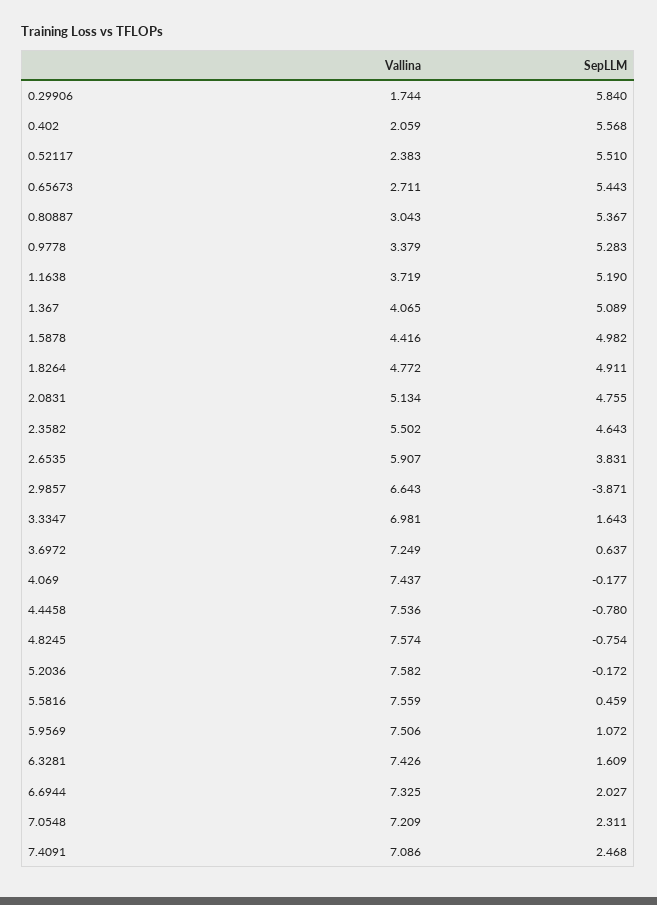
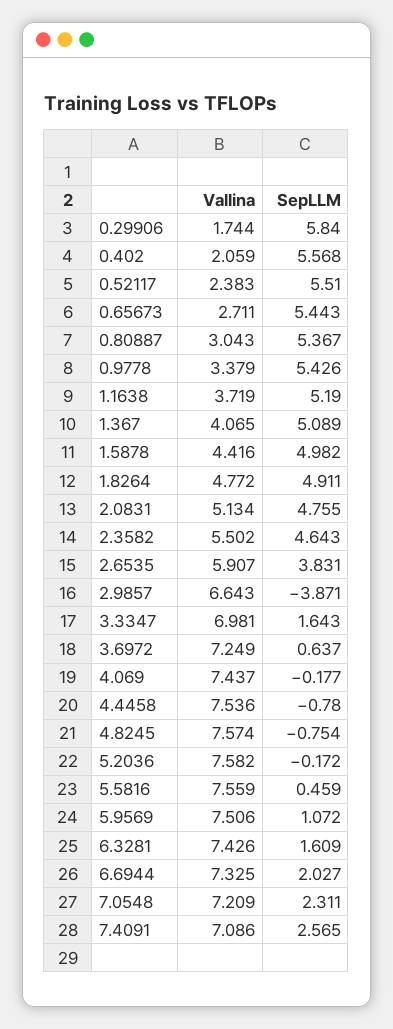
SepLLM, 0.9778: 5.283 -> 5.426
SepLLM, 7.4091: 2.468 -> 2.565

